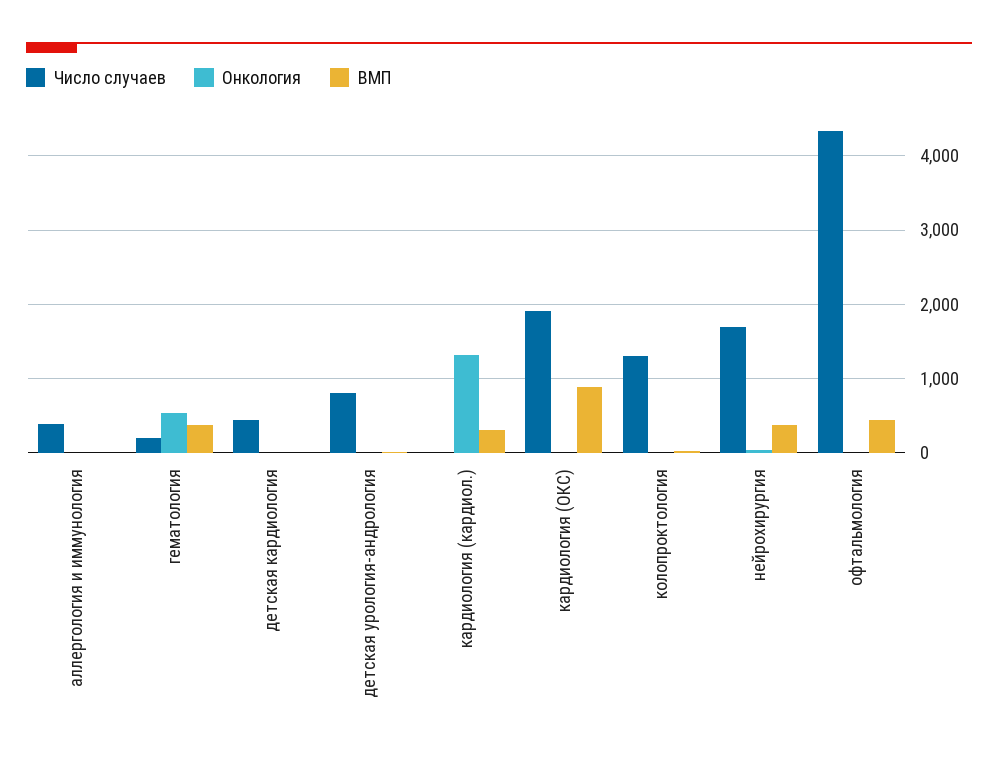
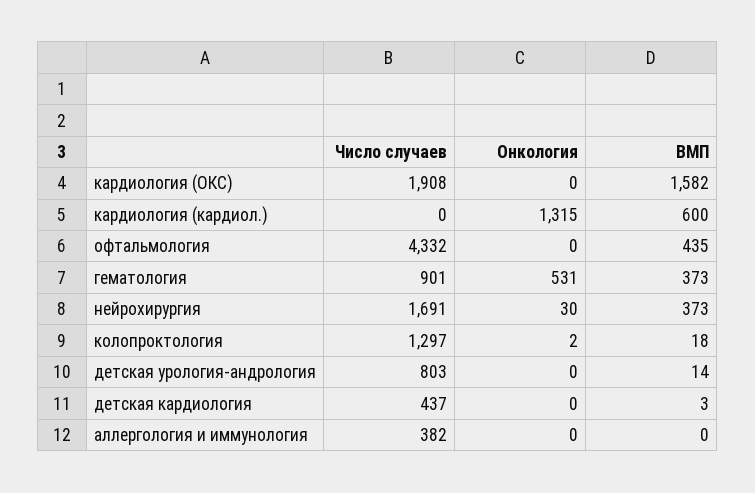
Число случаев, гематология: 200 -> 901
ВМП, кардиология (кардиол.): 300 -> 600
ВМП, кардиология (ОКС): 900 -> 1582

